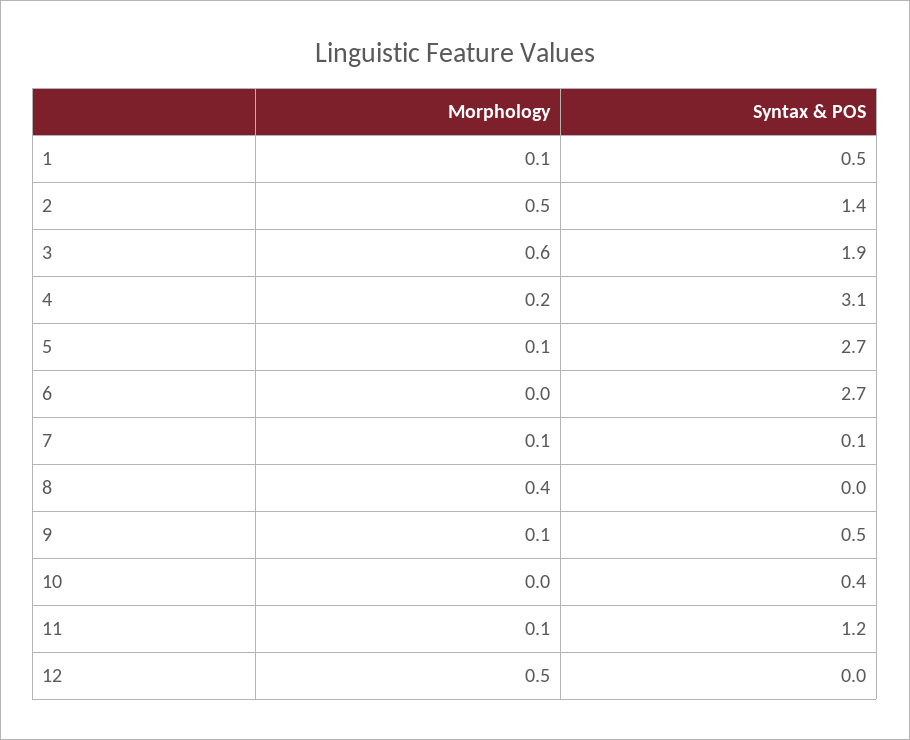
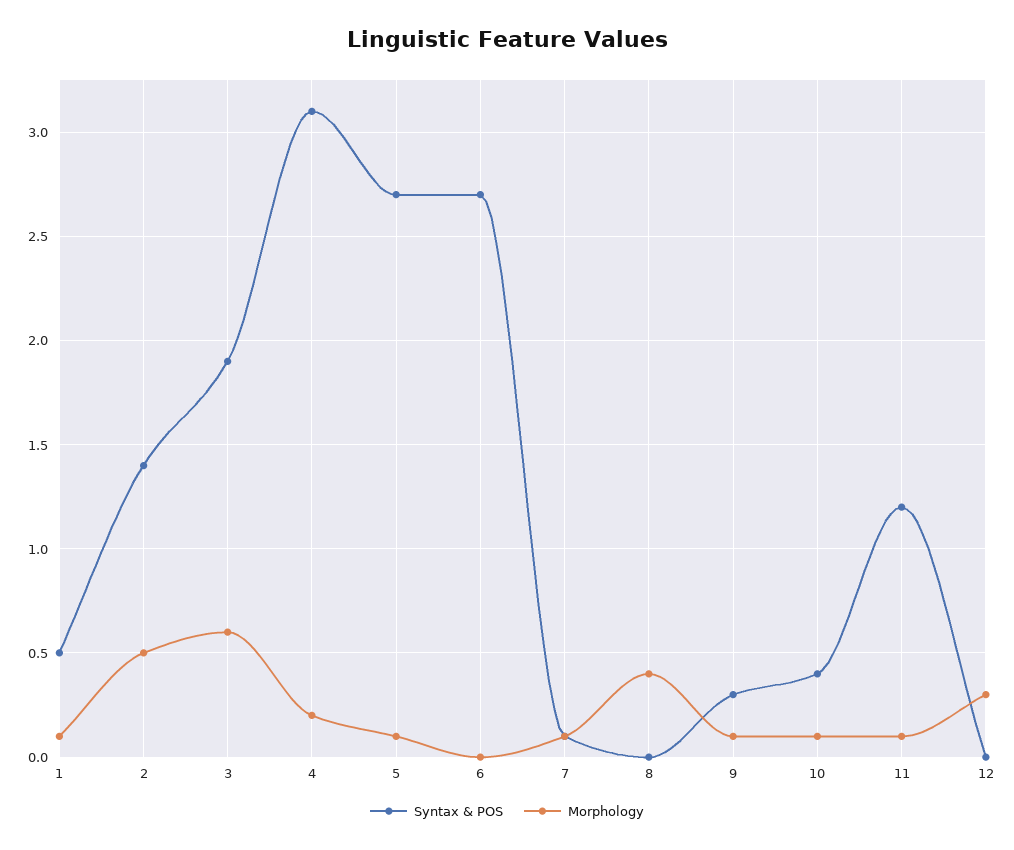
Syntax & POS, 9: 0.5 -> 0.3
Morphology, 10: 0 -> 0.1
Morphology, 12: 0.5 -> 0.3

